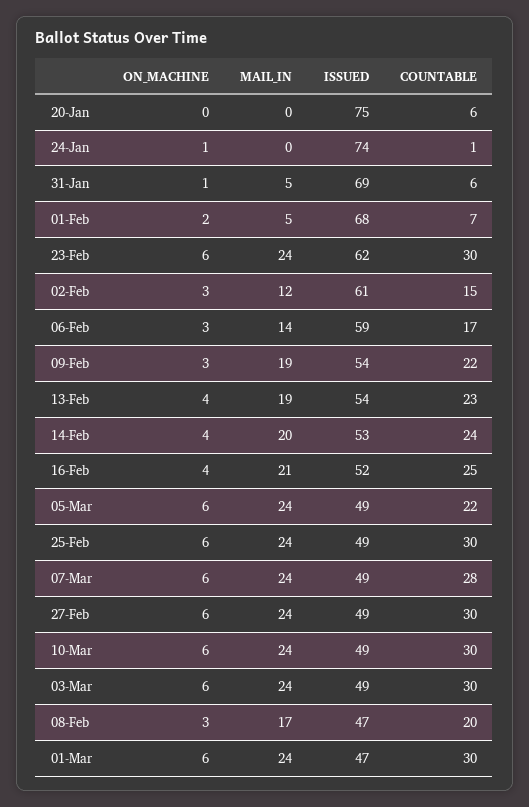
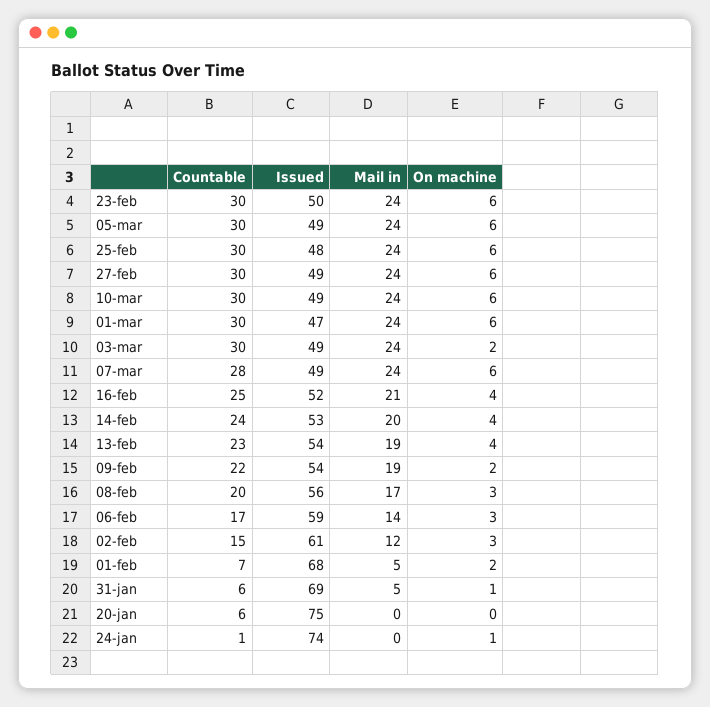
ISSUED, 23-Feb: 62 -> 50
ON_MACHINE, 09-Feb: 3 -> 2
COUNTABLE, 05-Mar: 22 -> 30
ISSUED, 25-Feb: 49 -> 48
ON_MACHINE, 03-Mar: 6 -> 2
ISSUED, 08-Feb: 47 -> 56

